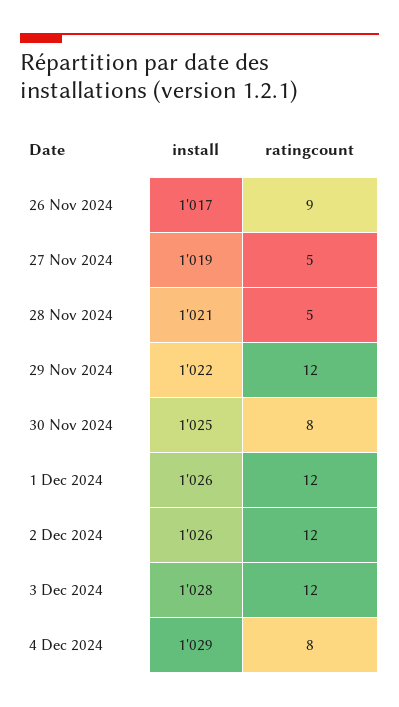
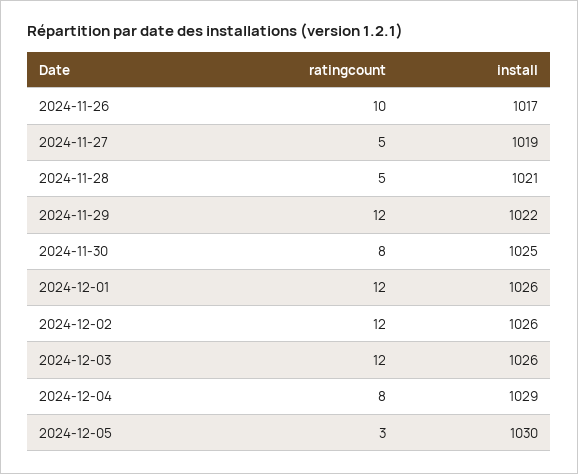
ratingcount, 26 Nov 2024: 9 -> 10
install, 3 Dec 2024: 1028 -> 1026
ratingcount, 2024-12-05: none -> 3
install, 2024-12-05: none -> 1030

